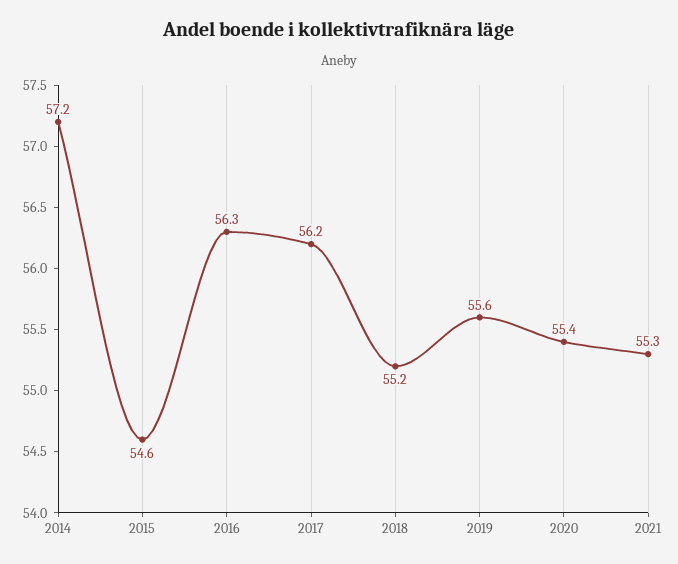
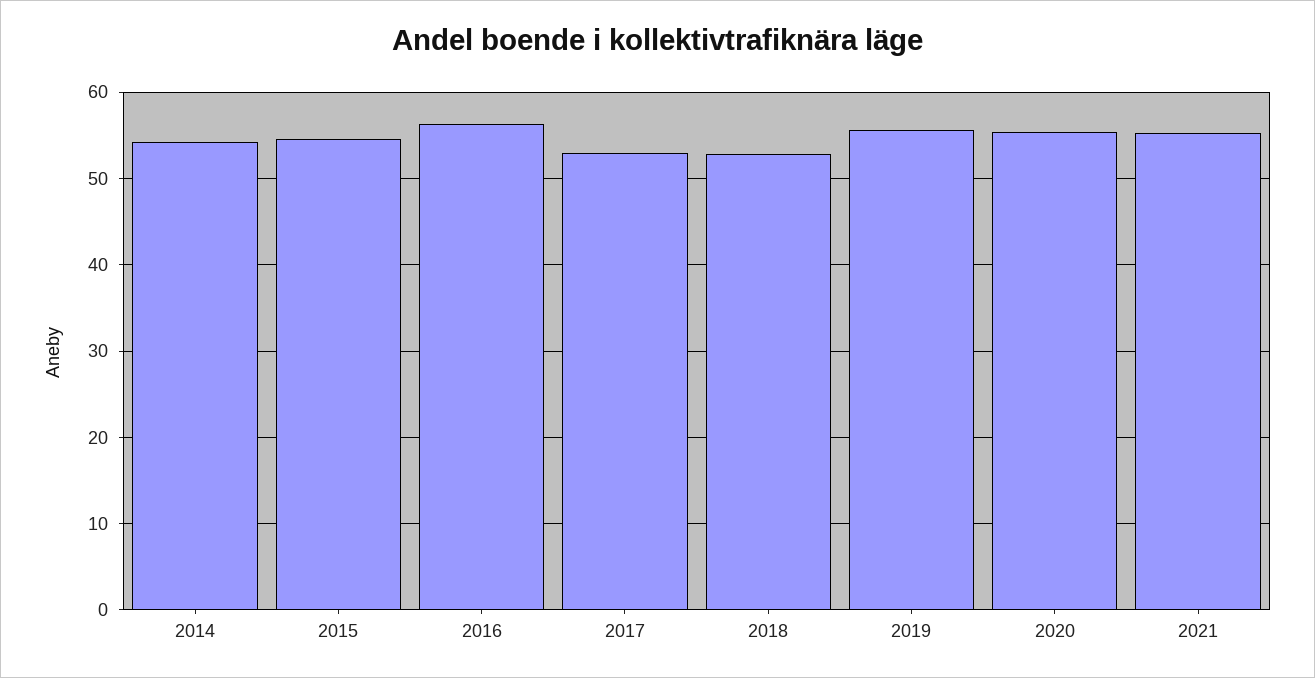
2014: 57.2 -> 54
2017: 56.2 -> 53
2018: 55.2 -> 53

